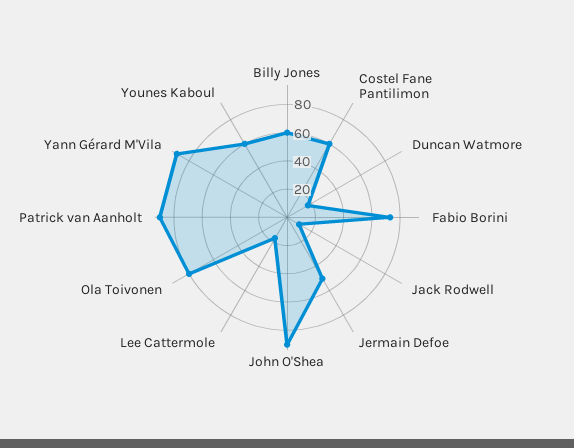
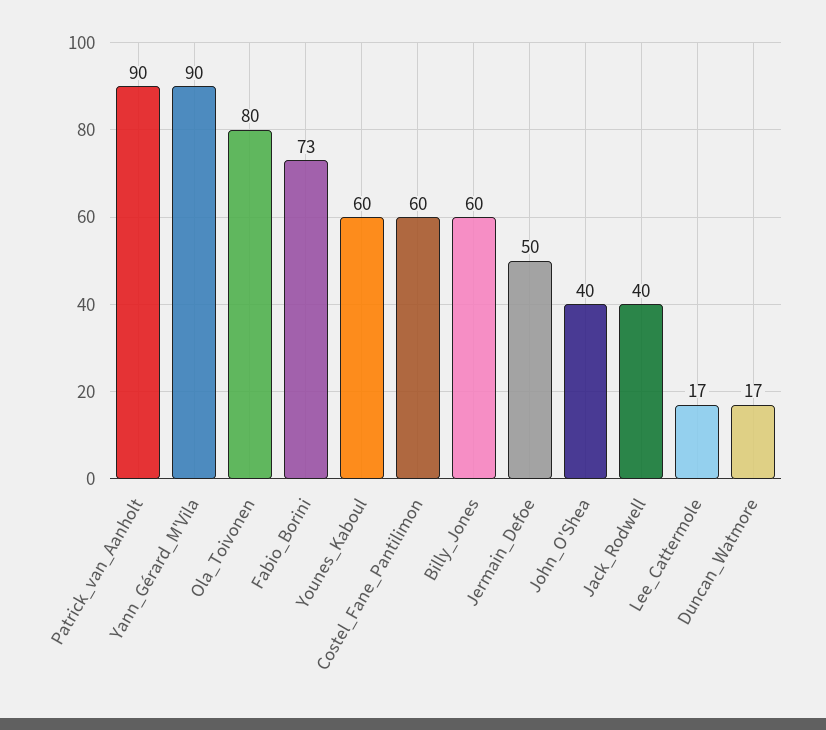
Jack Rodwell: 10 -> 40
John O'Shea: 90 -> 40

